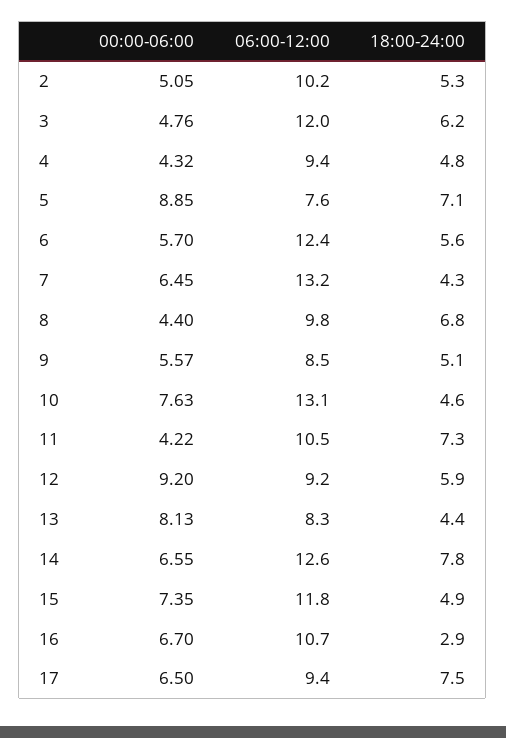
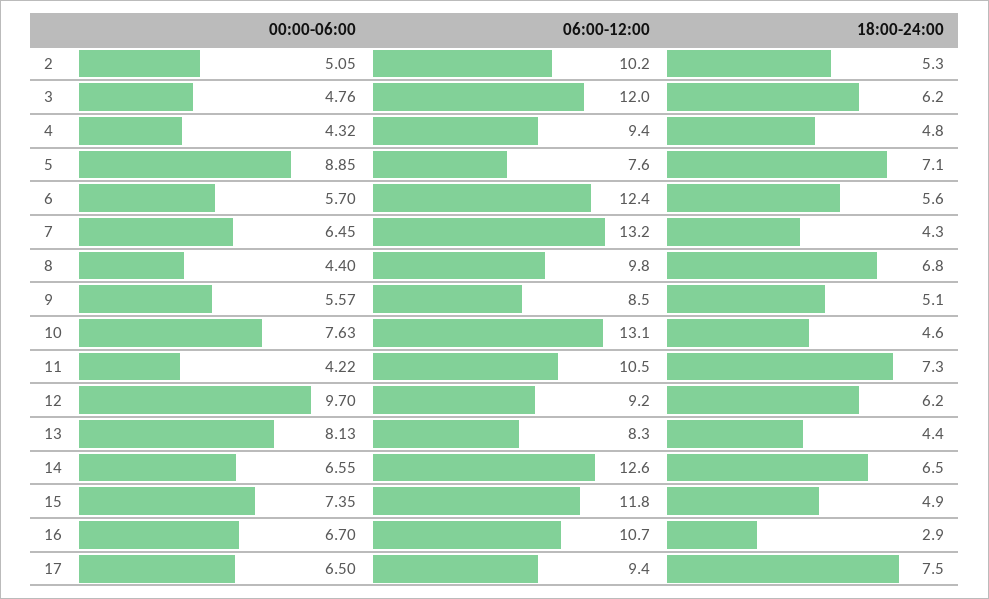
00:00-06:00, 12: 9.2 -> 9.7
18:00-24:00, 12: 5.9 -> 6.2
18:00-24:00, 14: 7.8 -> 6.5

